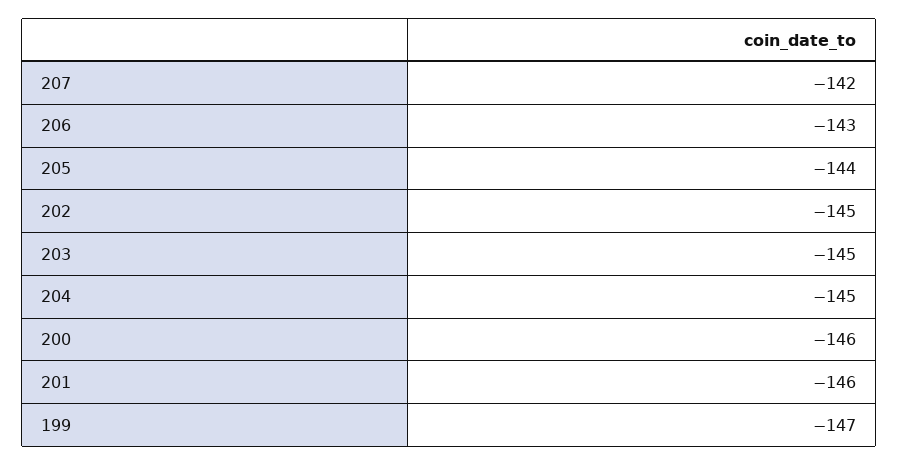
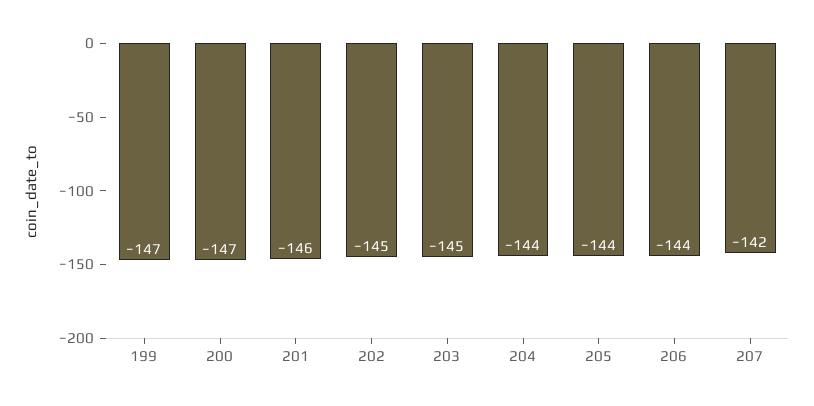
206: -143 -> -144
204: -145 -> -144
200: -146 -> -147

